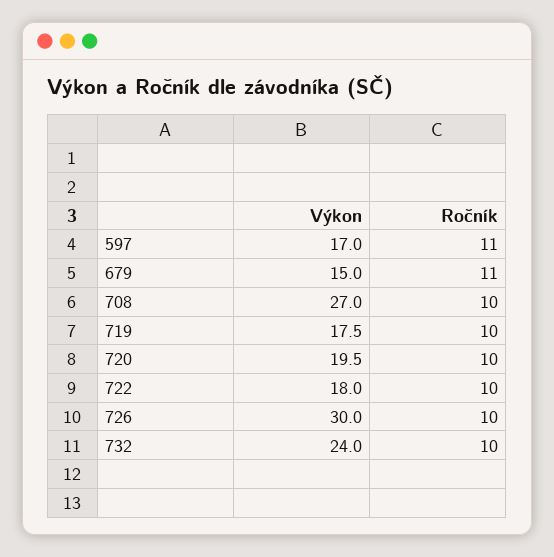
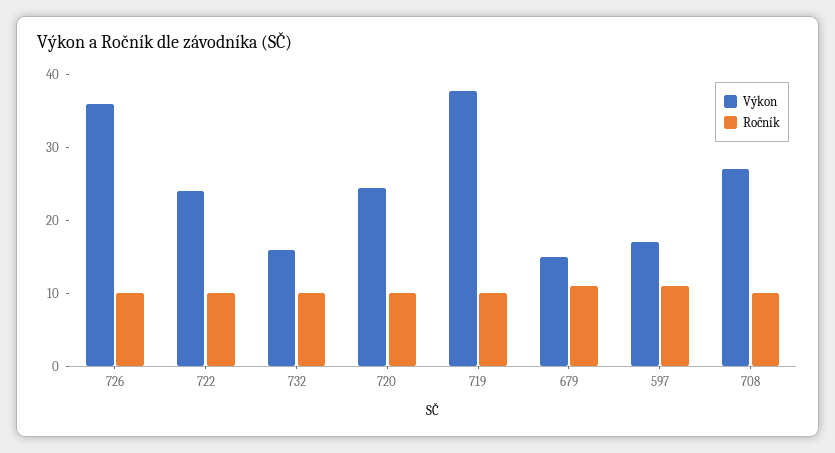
Výkon, 719: 17.5 -> 38
Výkon, 720: 19.5 -> 24
Výkon, 722: 18 -> 24
Výkon, 726: 30 -> 36
Výkon, 732: 24 -> 16

